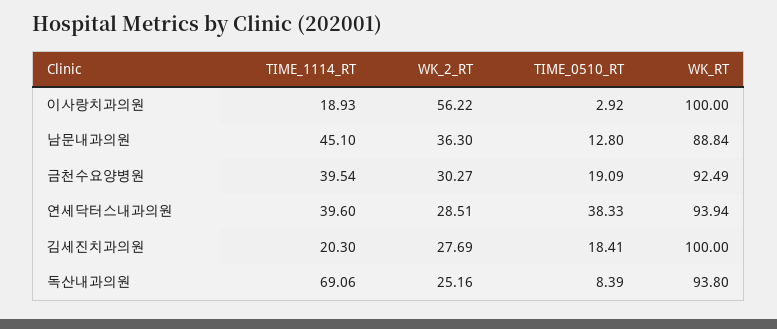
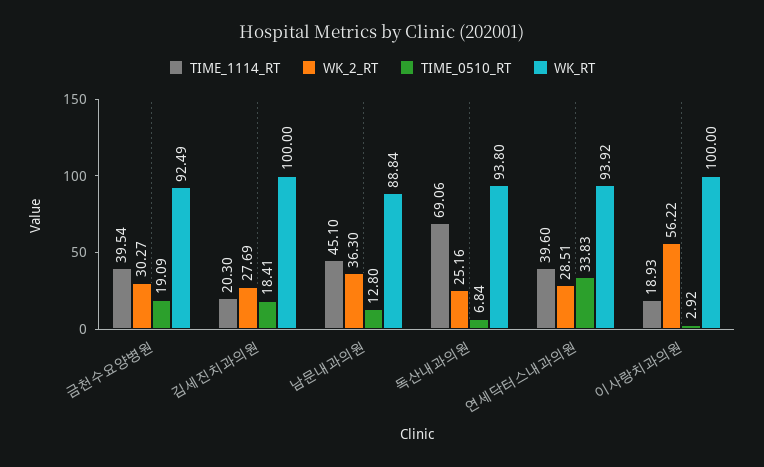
TIME_0510_RT, 연세닥터스내과의원: 38.33 -> 33.83
WK_RT, 연세닥터스내과의원: 93.94 -> 93.92
TIME_0510_RT, 독산내과의원: 8.39 -> 6.84

